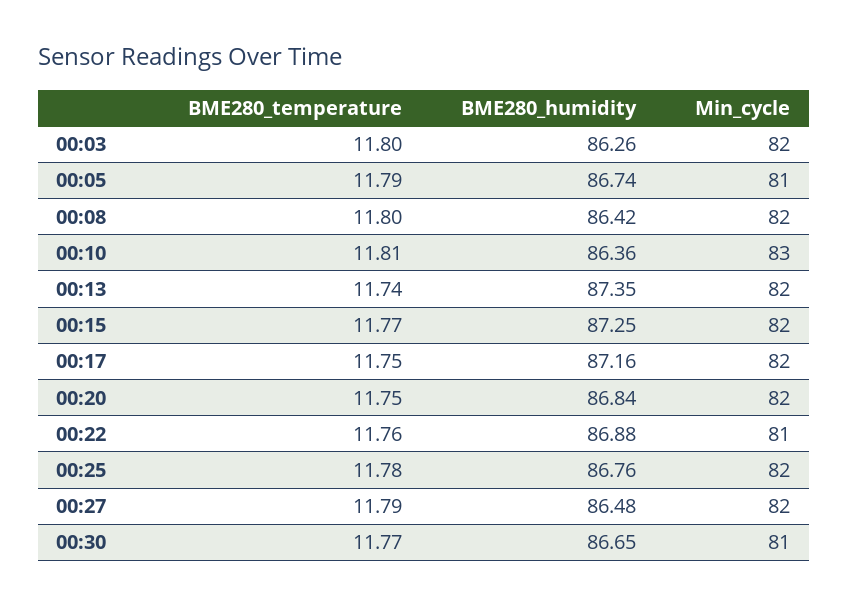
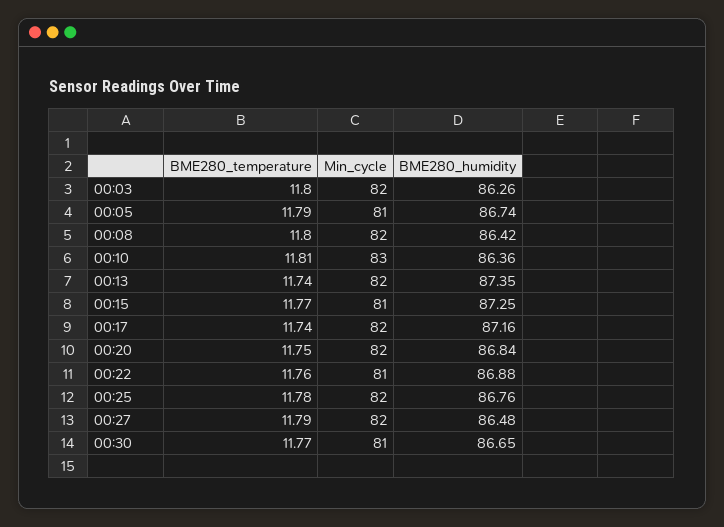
Min_cycle, 00:15: 82 -> 81
BME280_temperature, 00:17: 11.75 -> 11.74

